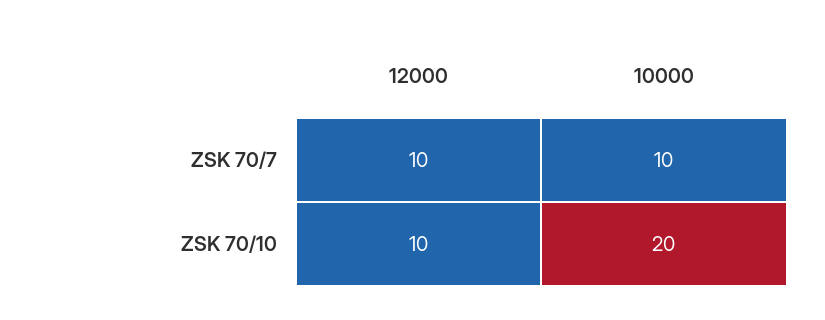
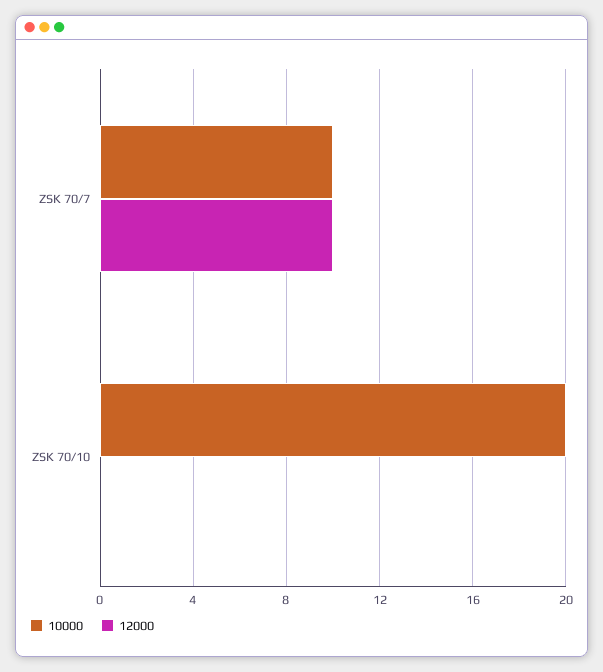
12000, ZSK 70/10: 10 -> 0

